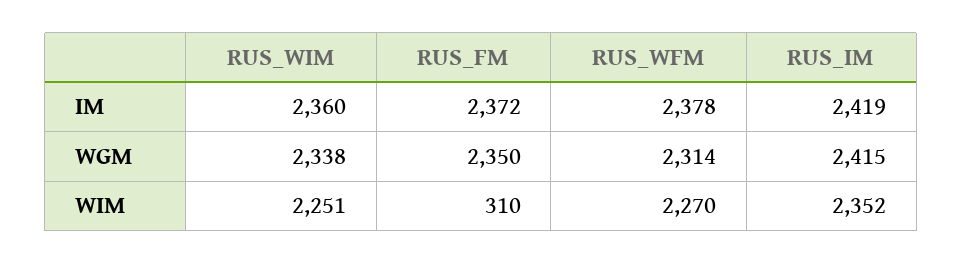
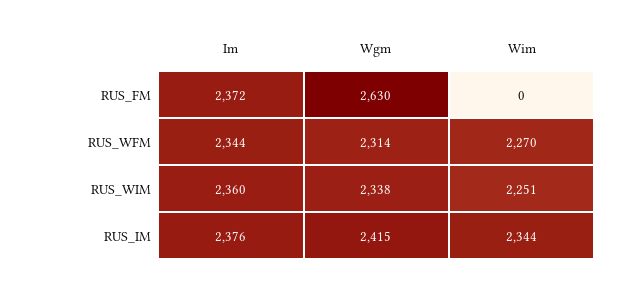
RUS_WFM, IM: 2378 -> 2344
RUS_IM, IM: 2419 -> 2376
RUS_FM, WGM: 2350 -> 2630
RUS_FM, WIM: 310 -> 0
RUS_IM, WIM: 2352 -> 2344

